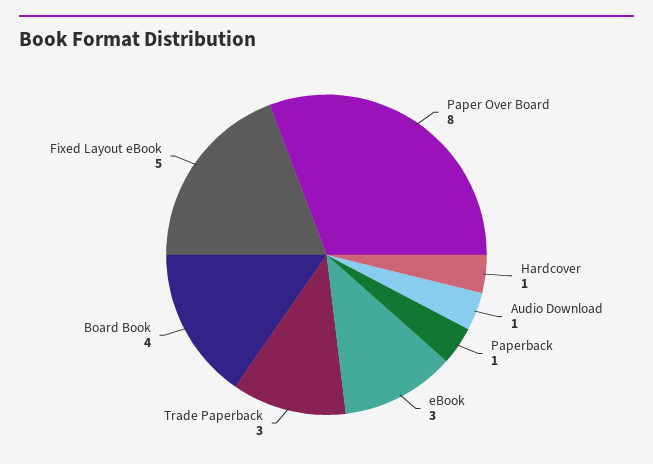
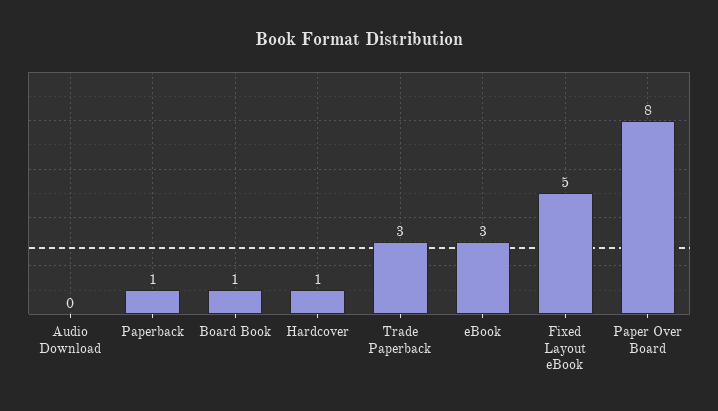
Audio Download: 1 -> 0
Board Book: 4 -> 1

